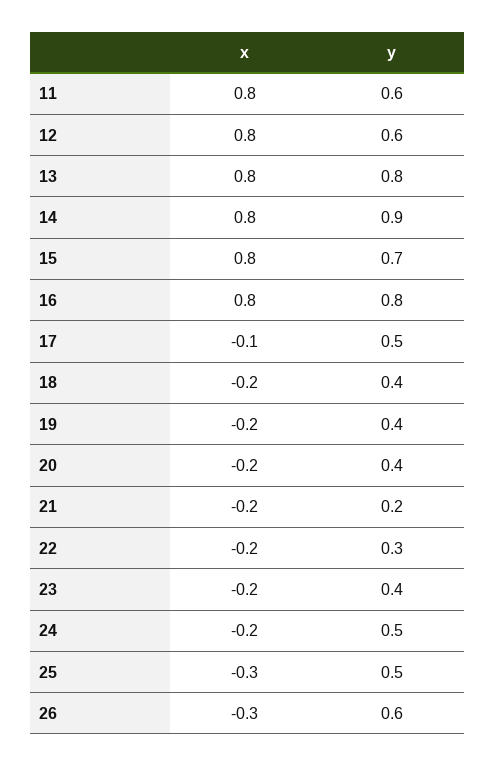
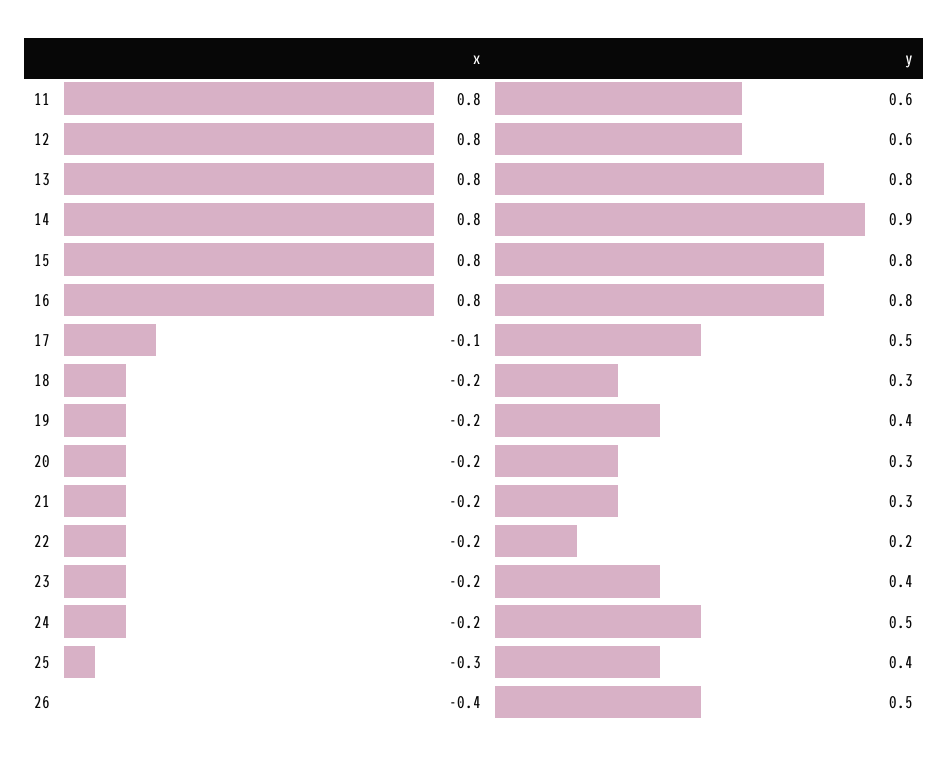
y, 15: 0.7 -> 0.8
y, 18: 0.4 -> 0.3
y, 20: 0.4 -> 0.3
y, 21: 0.2 -> 0.3
y, 22: 0.3 -> 0.2
y, 25: 0.5 -> 0.4
x, 26: -0.3 -> -0.4
y, 26: 0.6 -> 0.5

